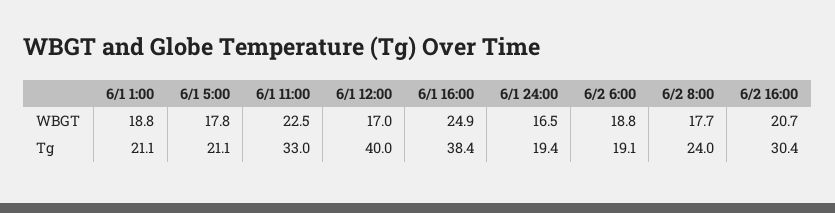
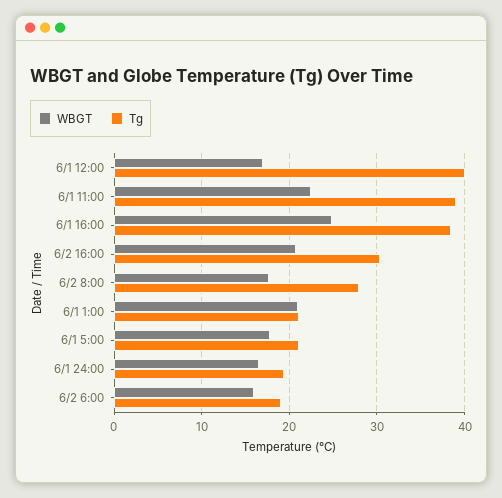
WBGT, 6/1 1:00: 18.8 -> 21
WBGT, 6/2 6:00: 18.8 -> 16
Tg, 6/1 11:00: 33 -> 39
Tg, 6/2 8:00: 24 -> 28

